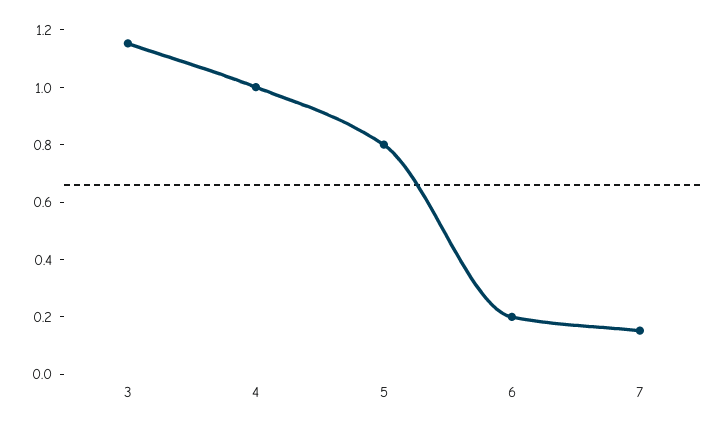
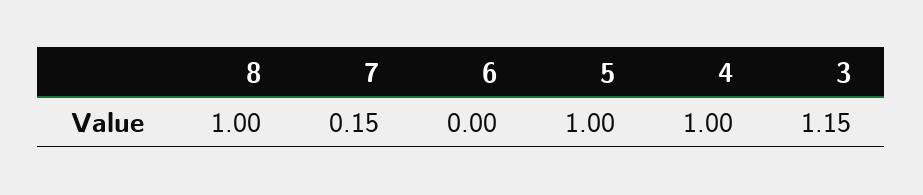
5: 0.8 -> 1
6: 0.2 -> 0
8: none -> 1

